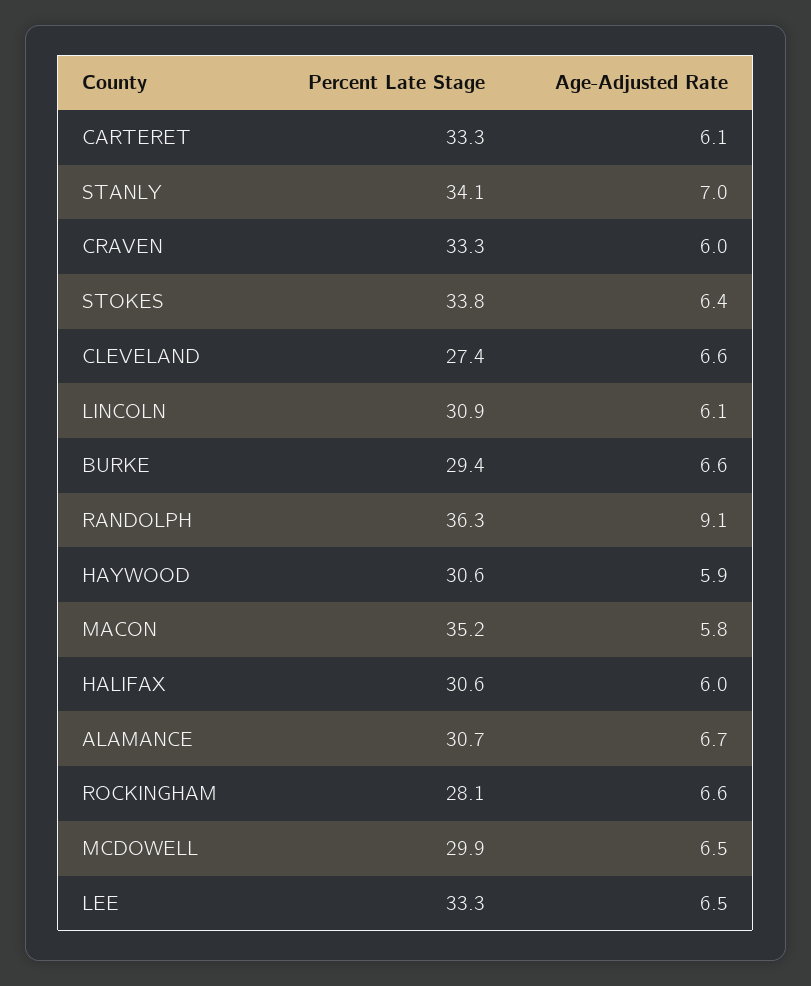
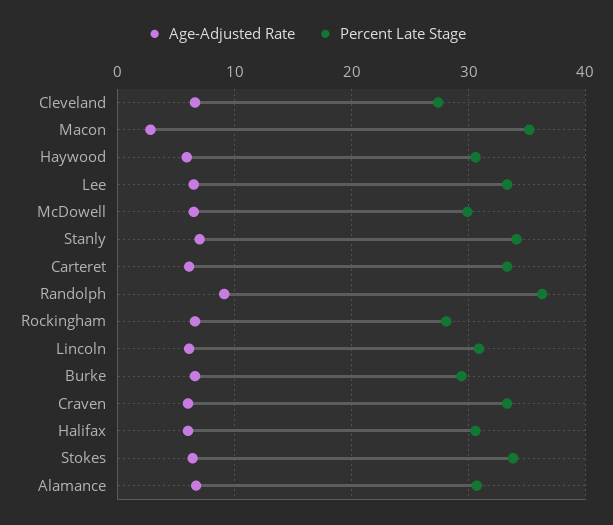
Age-Adjusted Rate, MACON: 5.8 -> 3

